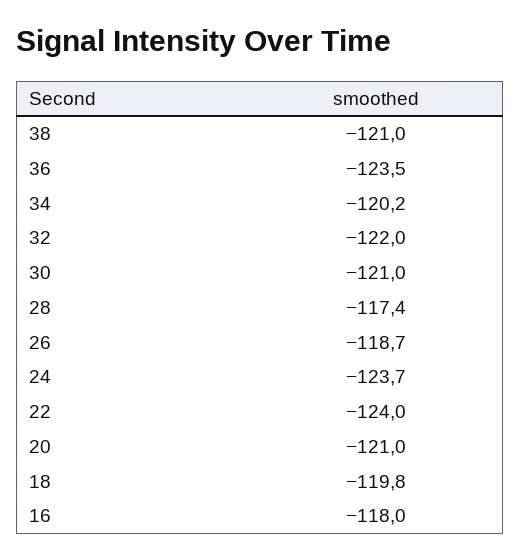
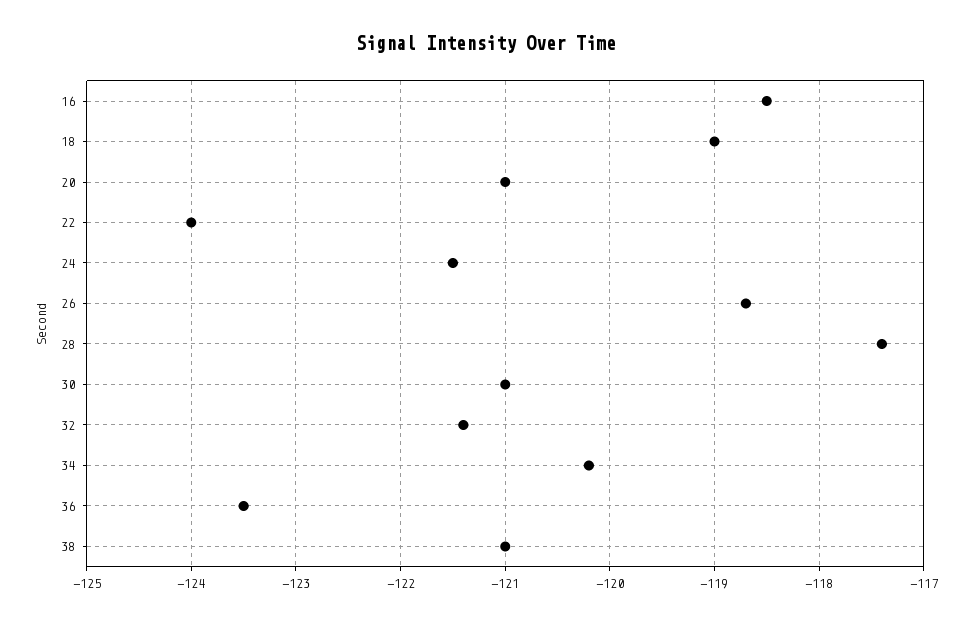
32: -122 -> -121.4
24: -123.7 -> -121.5
18: -119.8 -> -119
16: -118 -> -118.5

